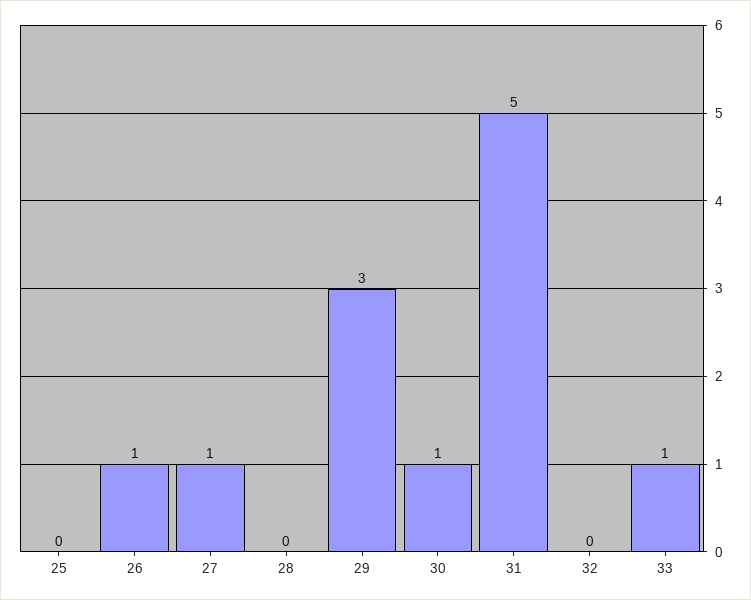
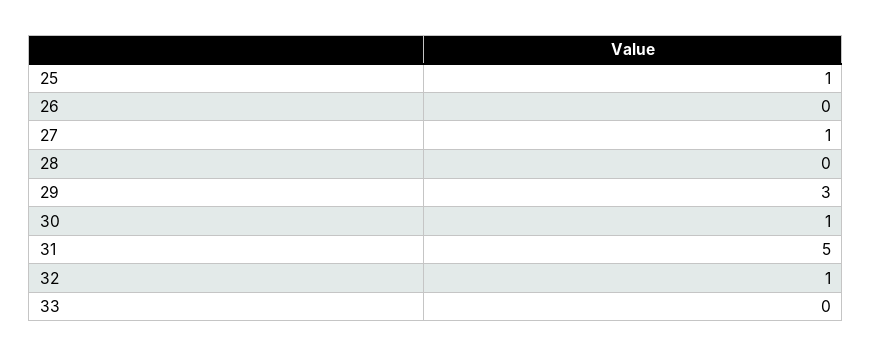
25: 0 -> 1
26: 1 -> 0
32: 0 -> 1
33: 1 -> 0

